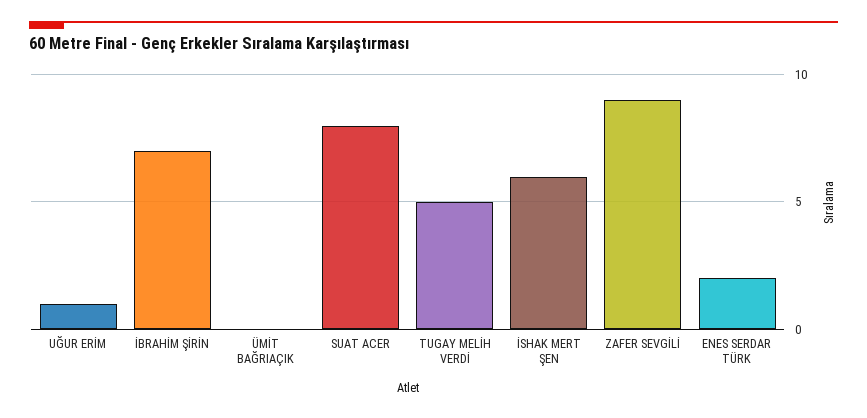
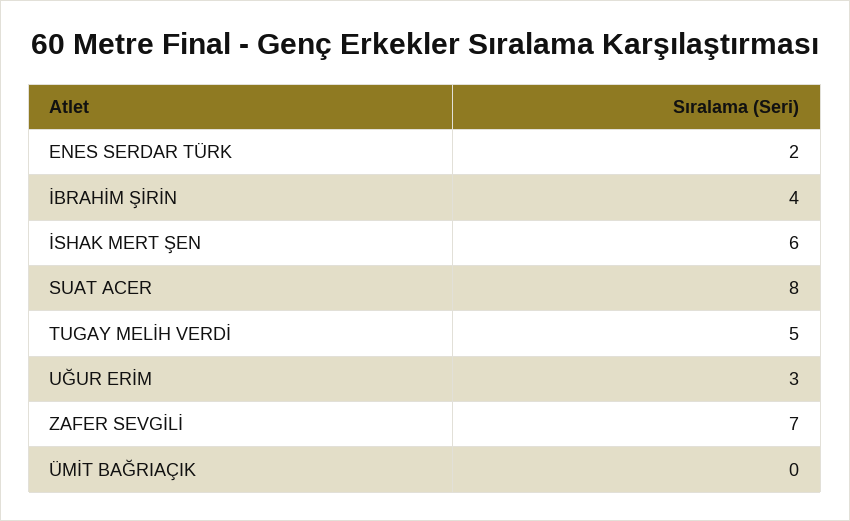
UĞUR ERİM: 1 -> 3
İBRAHİM ŞİRİN: 7 -> 4
ZAFER SEVGİLİ: 9 -> 7

